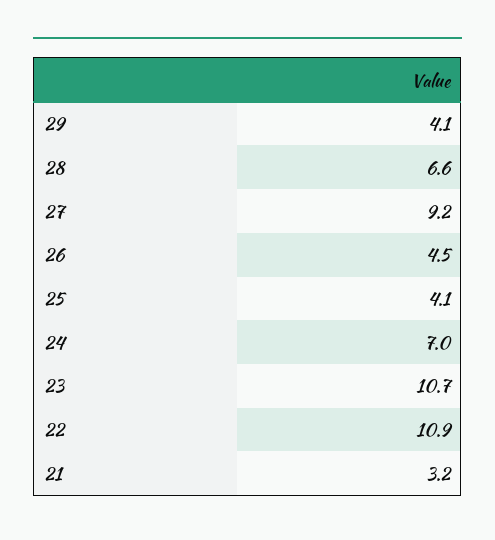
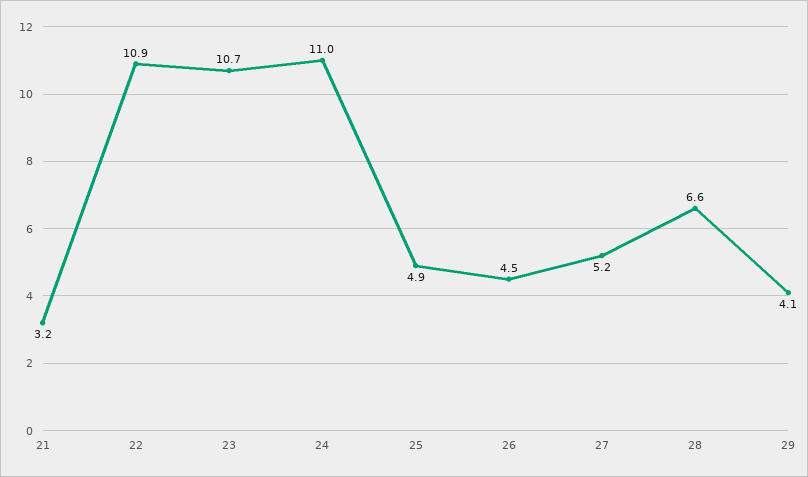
27: 9.2 -> 5.2
25: 4.1 -> 4.9
24: 7 -> 11

